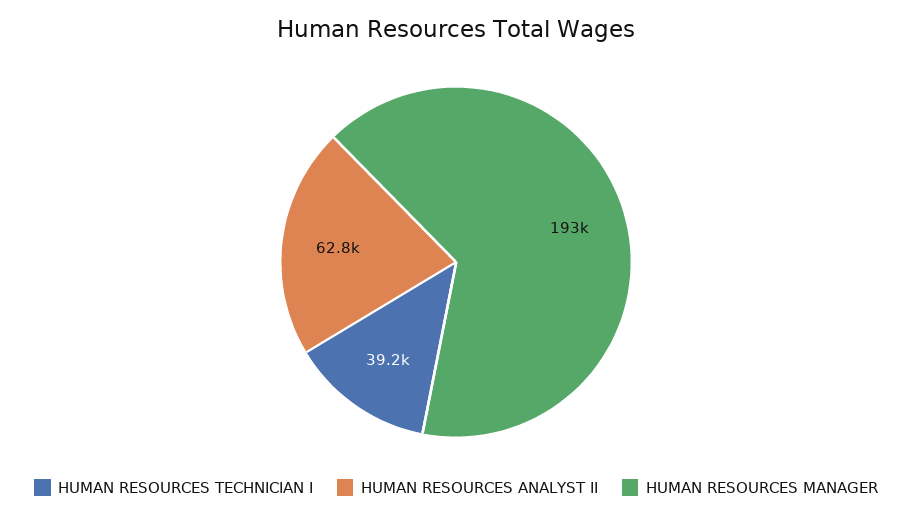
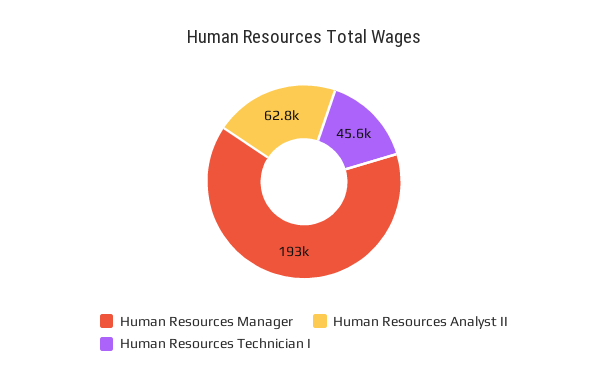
HUMAN RESOURCES TECHNICIAN I: 39200 -> 45600

